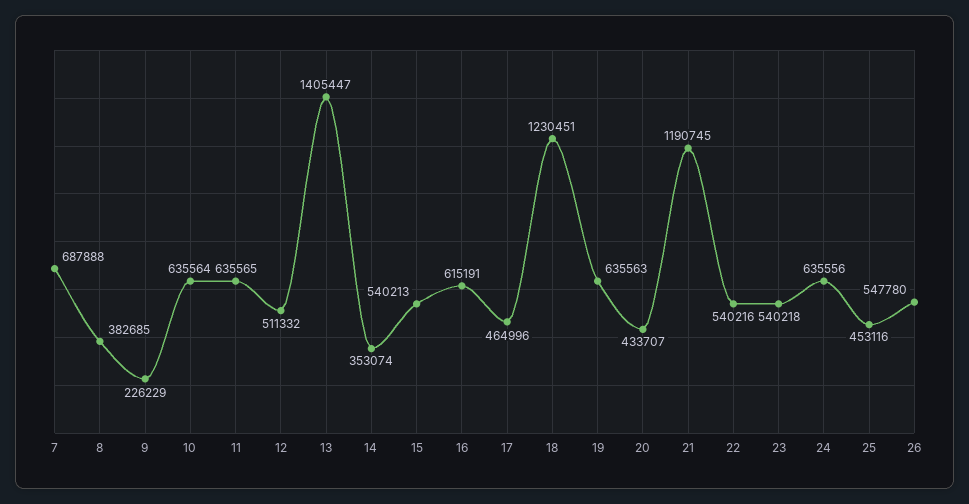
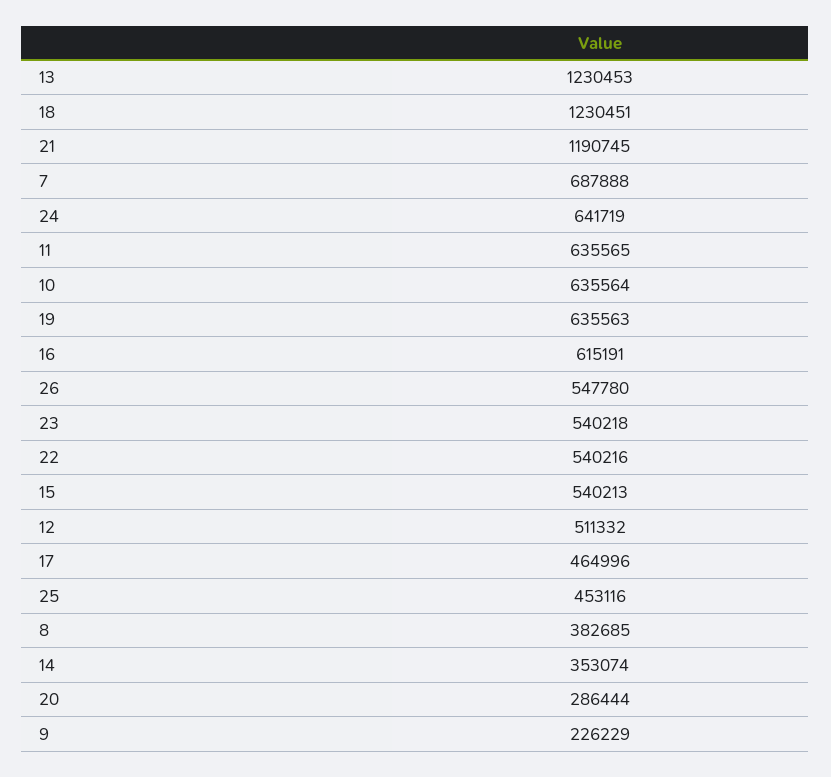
13: 1405447 -> 1230453
20: 433707 -> 286444
24: 635556 -> 641719

